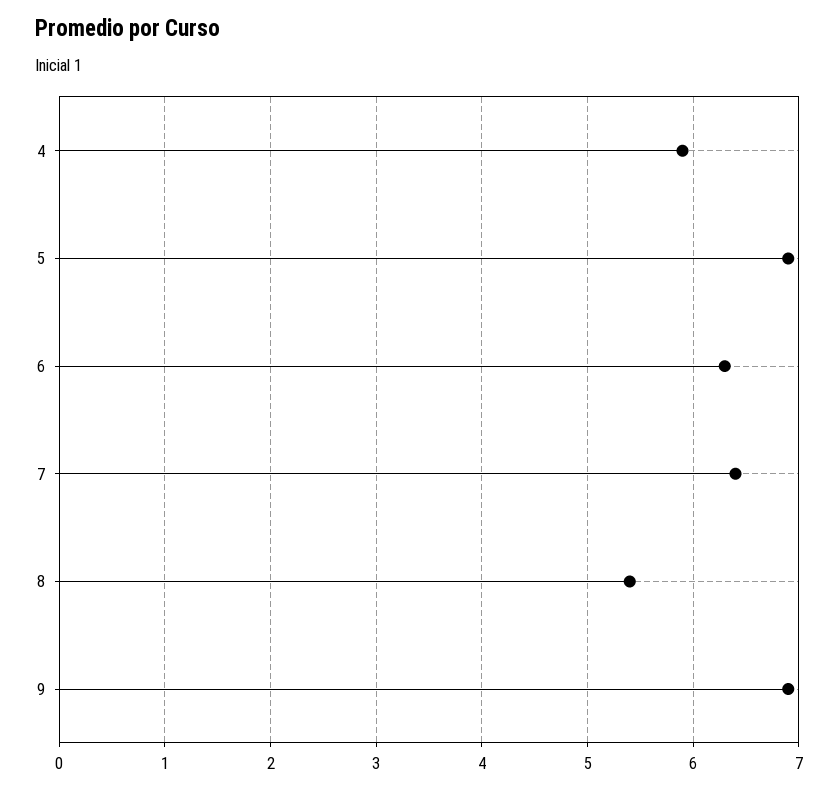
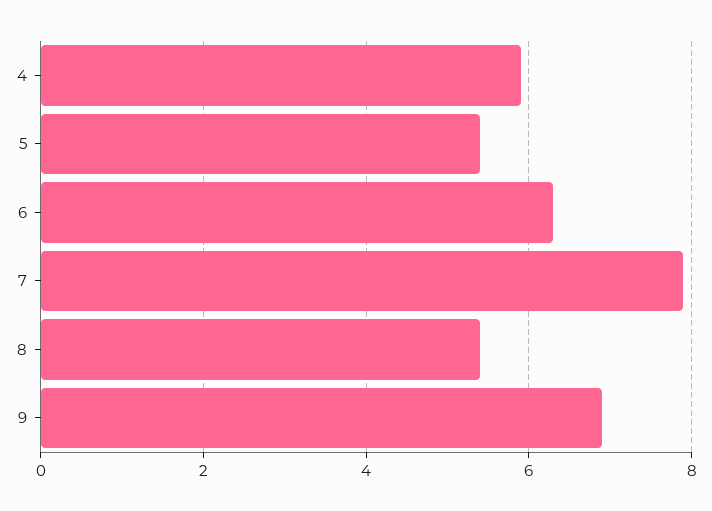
5: 6.9 -> 5.5
7: 6.4 -> 8

